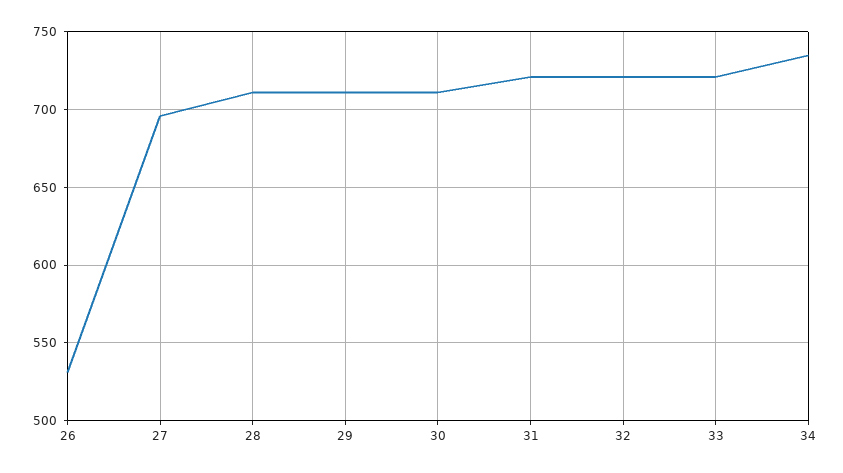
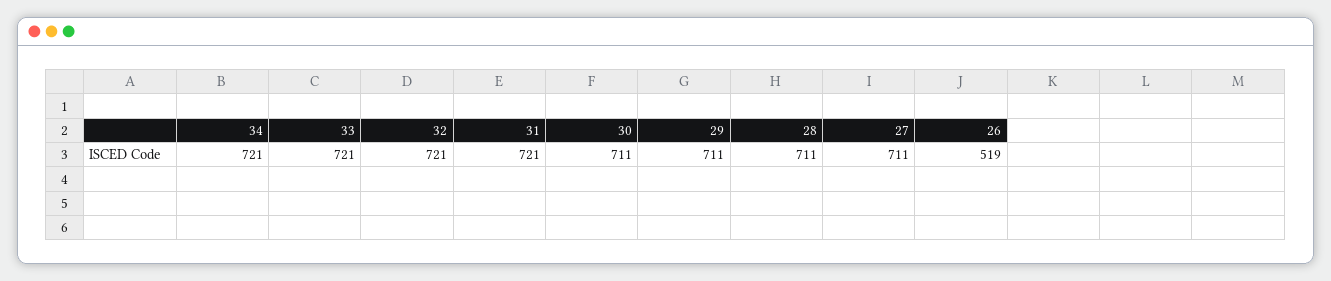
26: 530 -> 519
27: 695 -> 711
34: 735 -> 721

